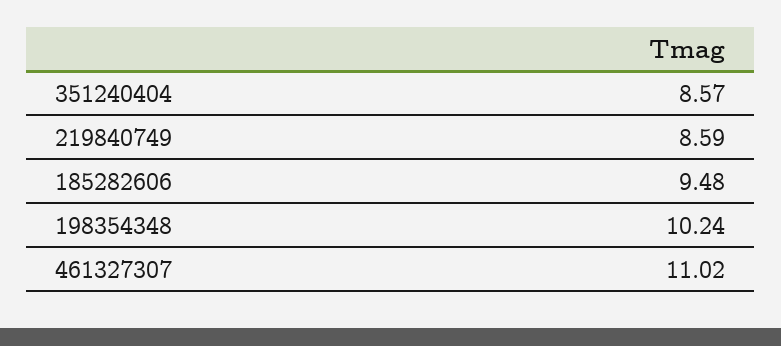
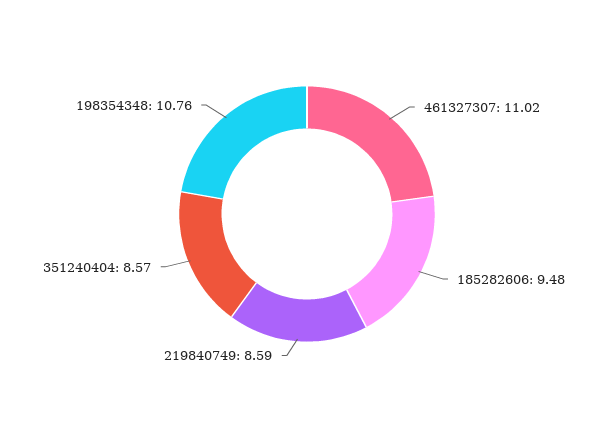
198354348: 10.24 -> 10.76

